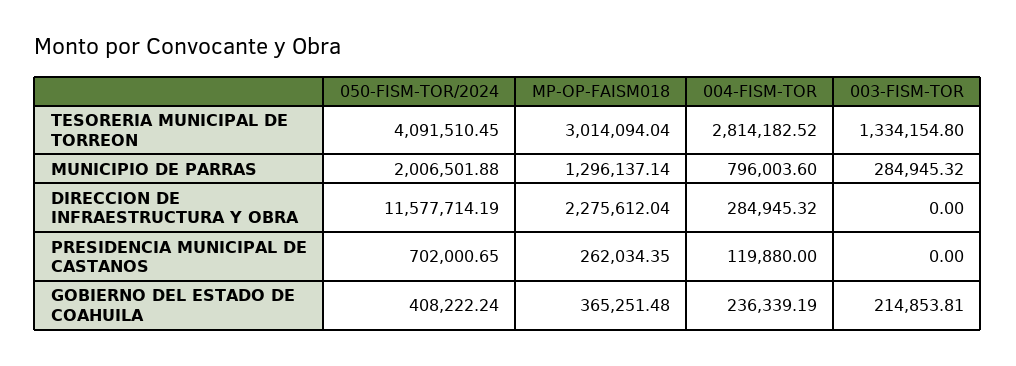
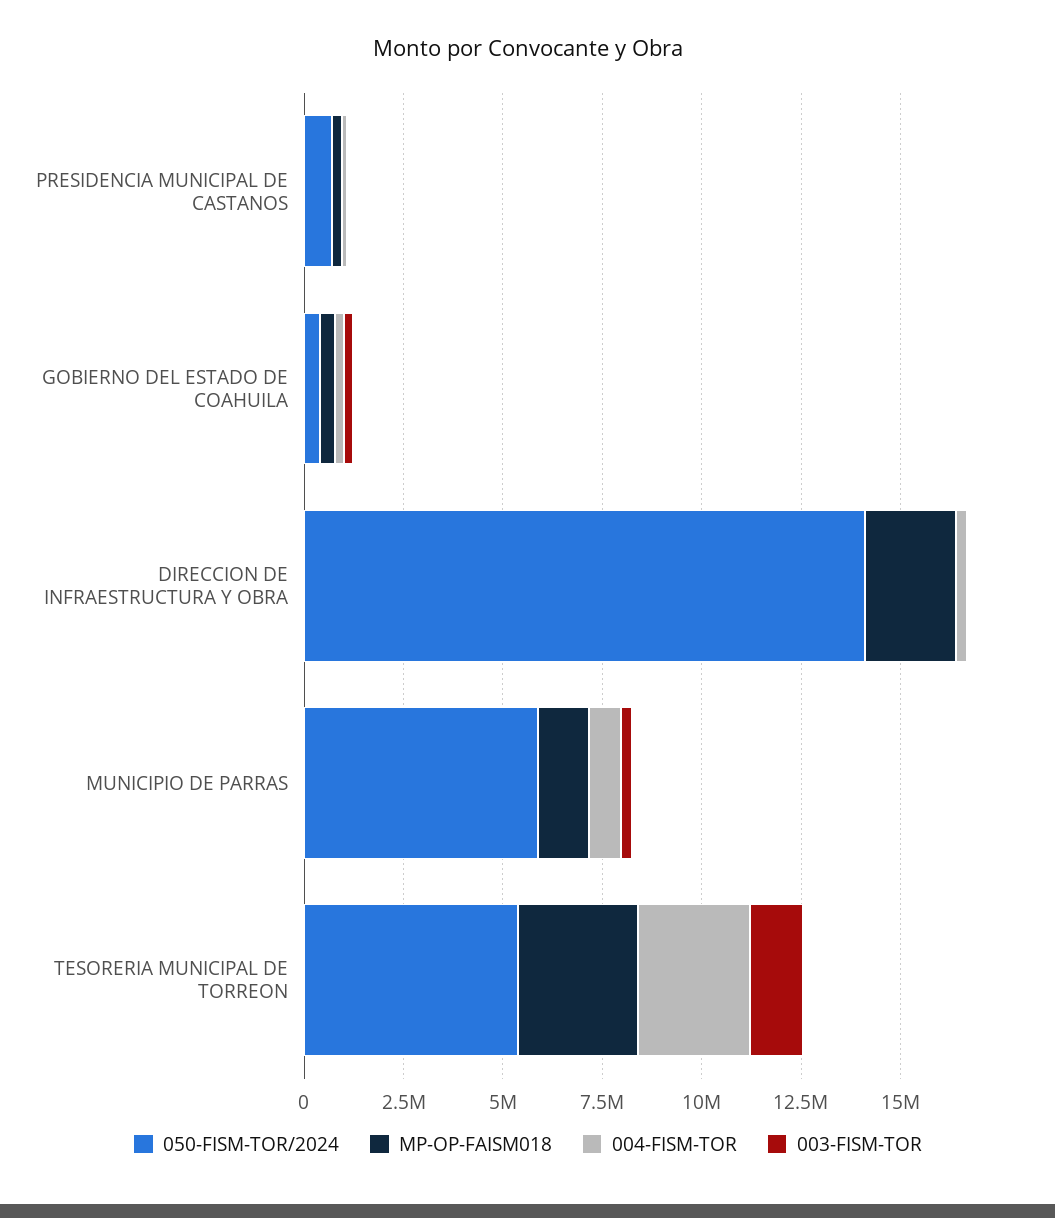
050-FISM-TOR/2024, TESORERIA MUNICIPAL DE TORREON: 4091510.45 -> 5500000
050-FISM-TOR/2024, MUNICIPIO DE PARRAS: 2006501.88 -> 6000000
050-FISM-TOR/2024, DIRECCION DE INFRAESTRUCTURA Y OBRA: 11577714.19 -> 14000000

